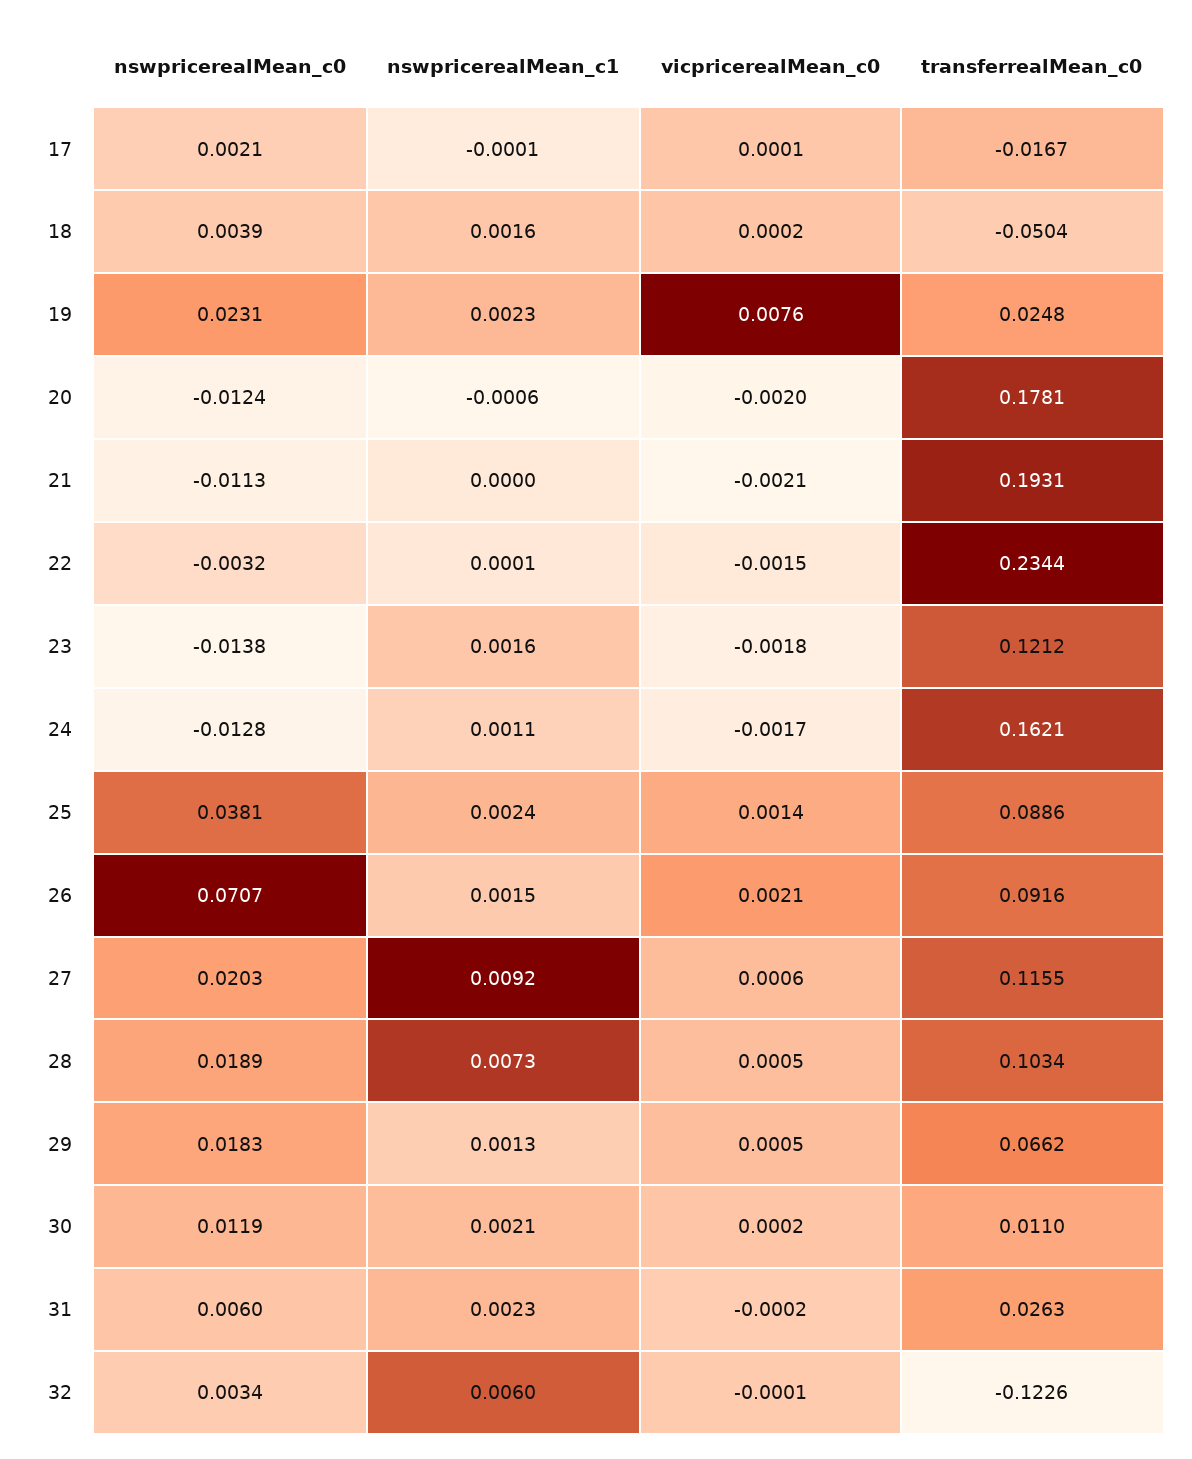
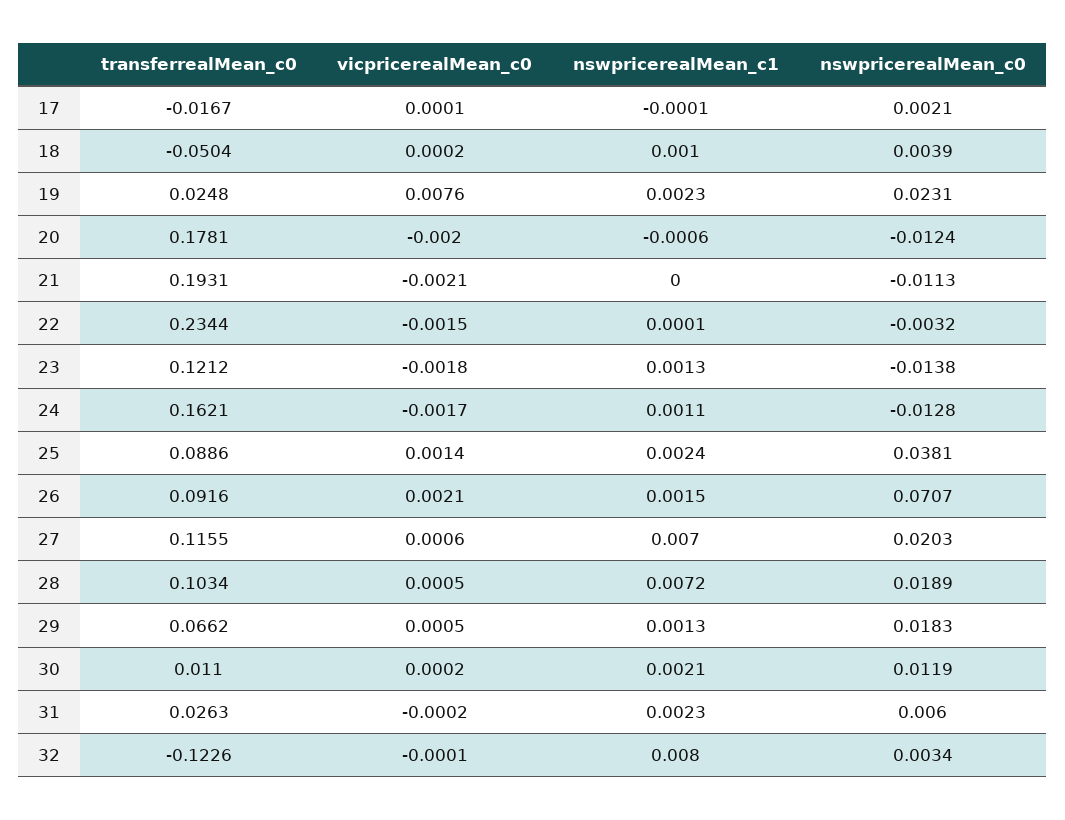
nswpricerealMean_c1, 18: 0.0016 -> 0.001
nswpricerealMean_c1, 23: 0.0016 -> 0.0013
nswpricerealMean_c1, 27: 0.0092 -> 0.007
nswpricerealMean_c1, 28: 0.0073 -> 0.0072
nswpricerealMean_c1, 32: 0.006 -> 0.008

